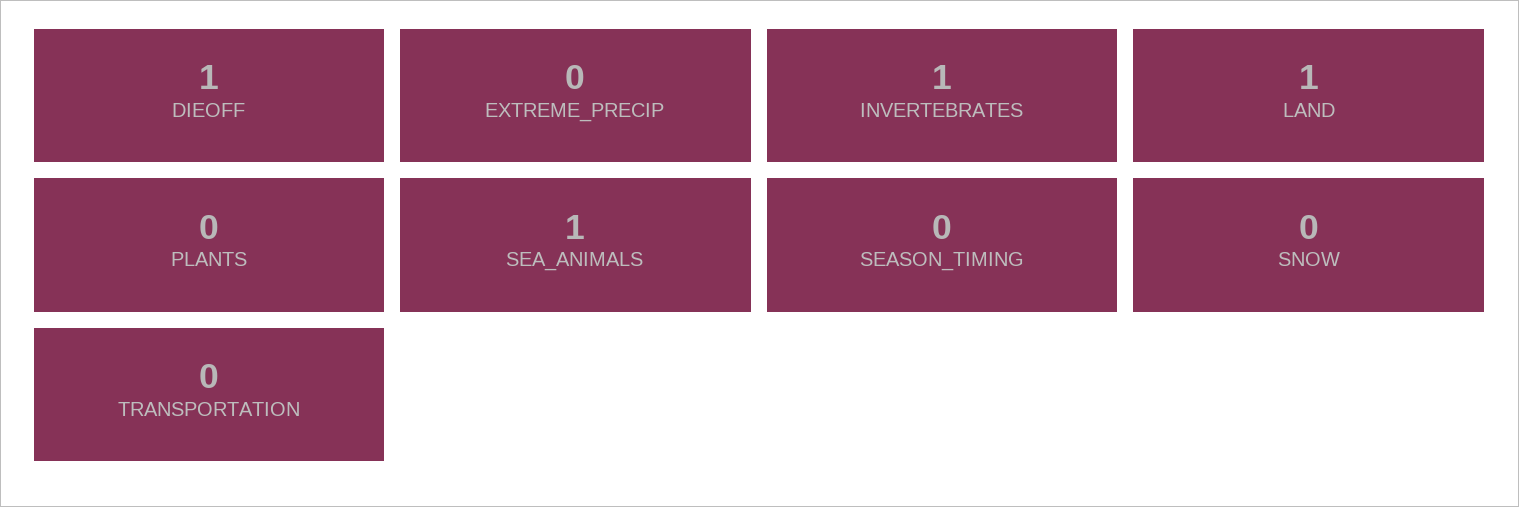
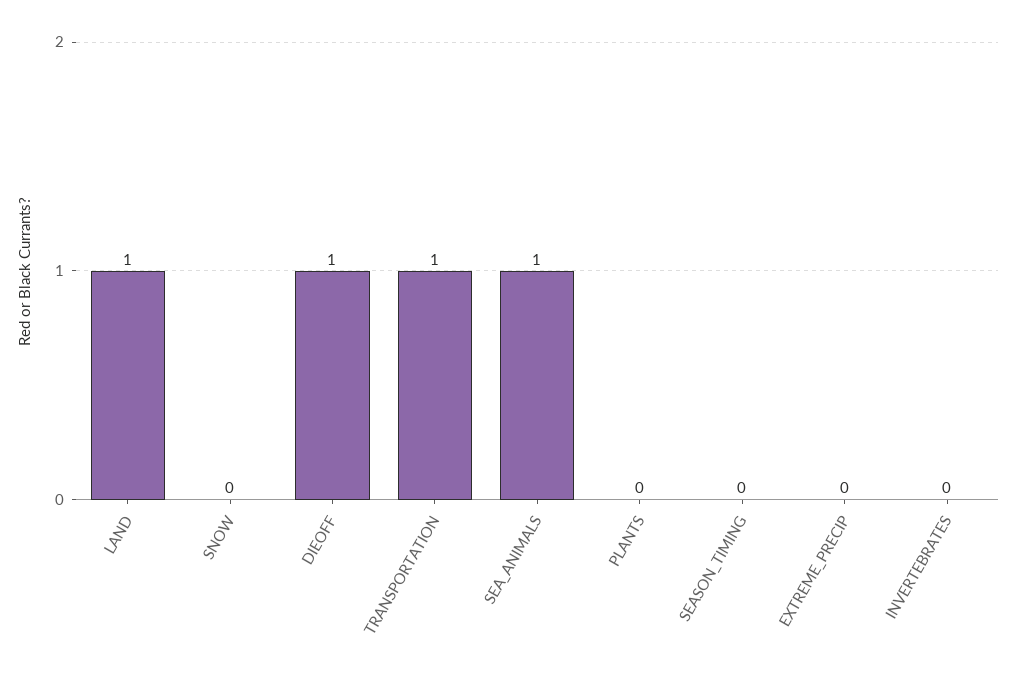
INVERTEBRATES: 1 -> 0
TRANSPORTATION: 0 -> 1

